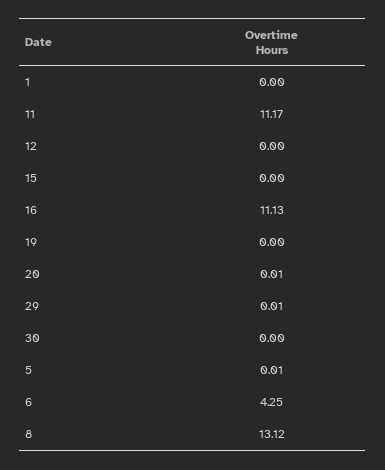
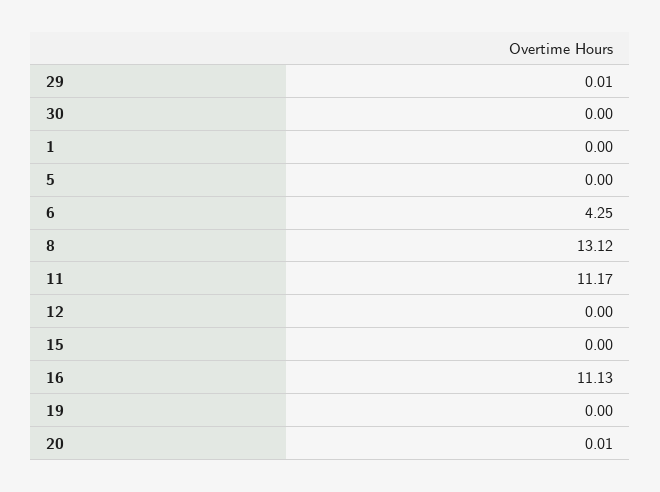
5: 0.01 -> 0

